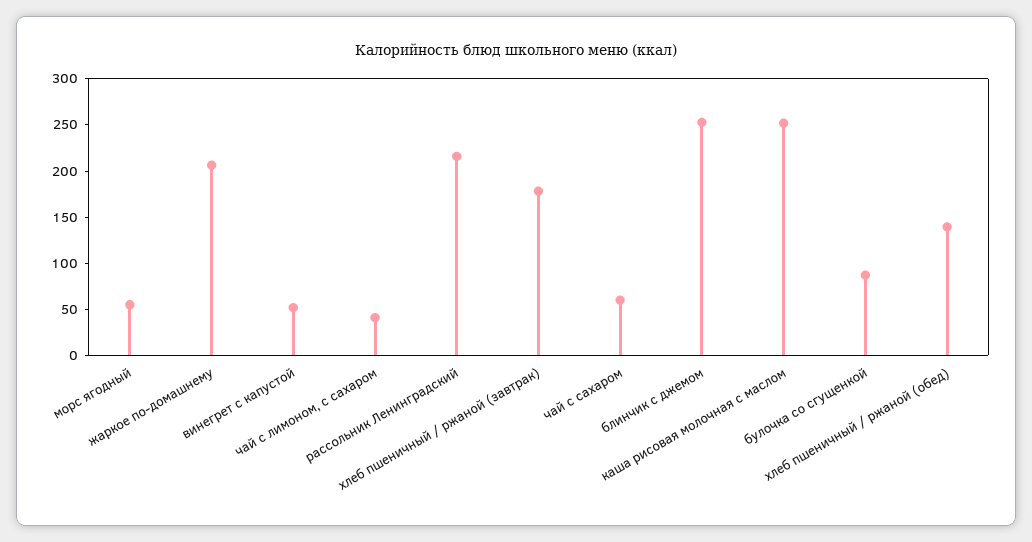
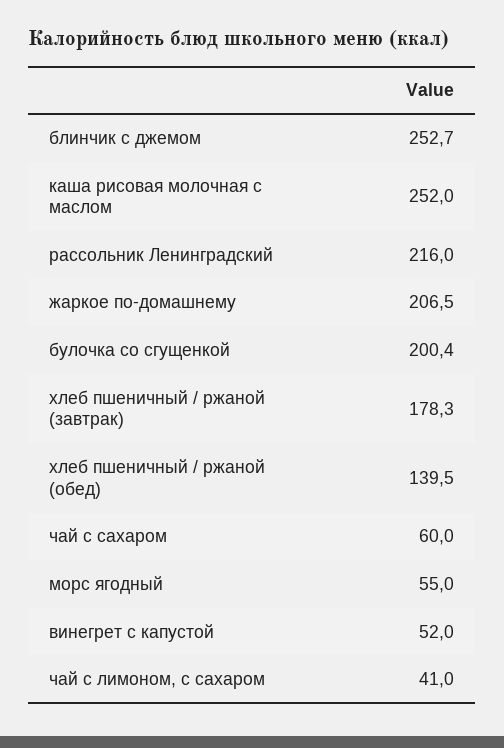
булочка со сгущенкой: 90 -> 200.4

